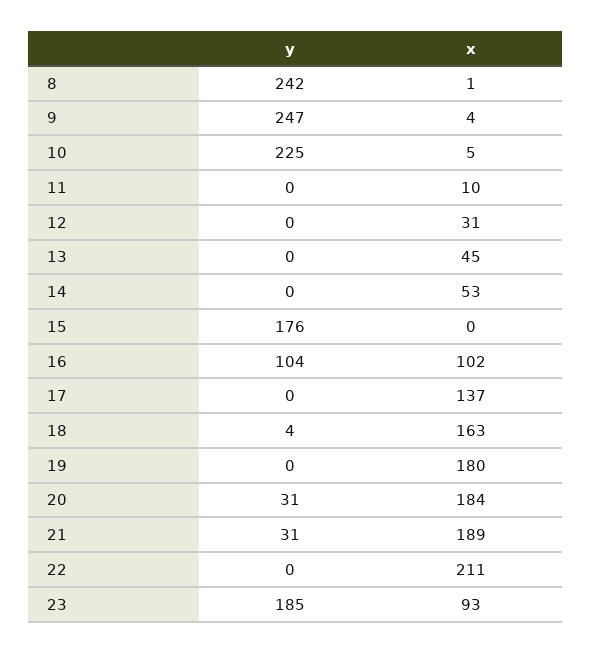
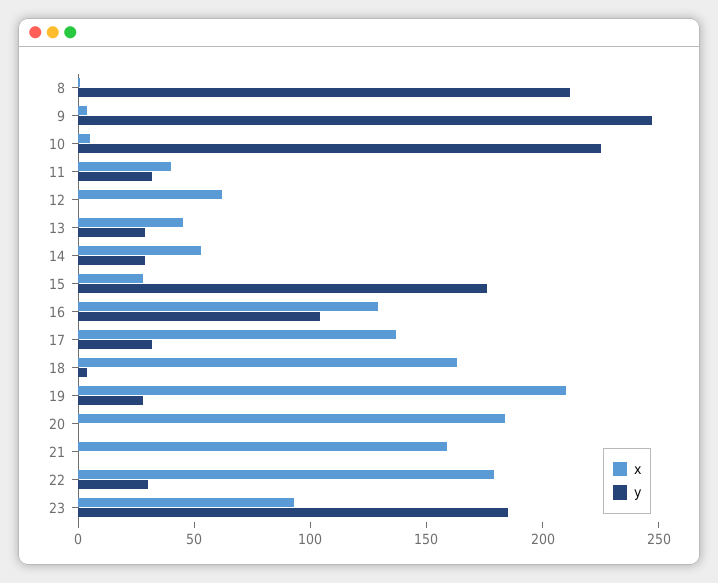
y, 8: 242 -> 210
y, 11: 0 -> 30
x, 11: 10 -> 40
x, 12: 31 -> 60
y, 13: 0 -> 30
y, 14: 0 -> 30
x, 15: 0 -> 30
x, 16: 102 -> 130
y, 17: 0 -> 30
y, 19: 0 -> 30
x, 19: 180 -> 210
y, 20: 31 -> 0
y, 21: 31 -> 0
x, 21: 189 -> 160
y, 22: 0 -> 30
x, 22: 211 -> 180

